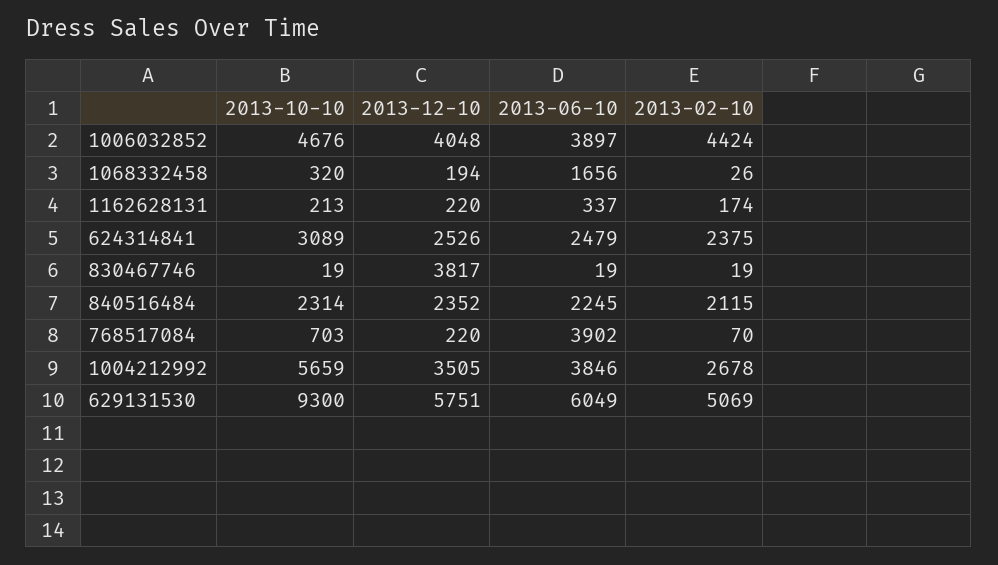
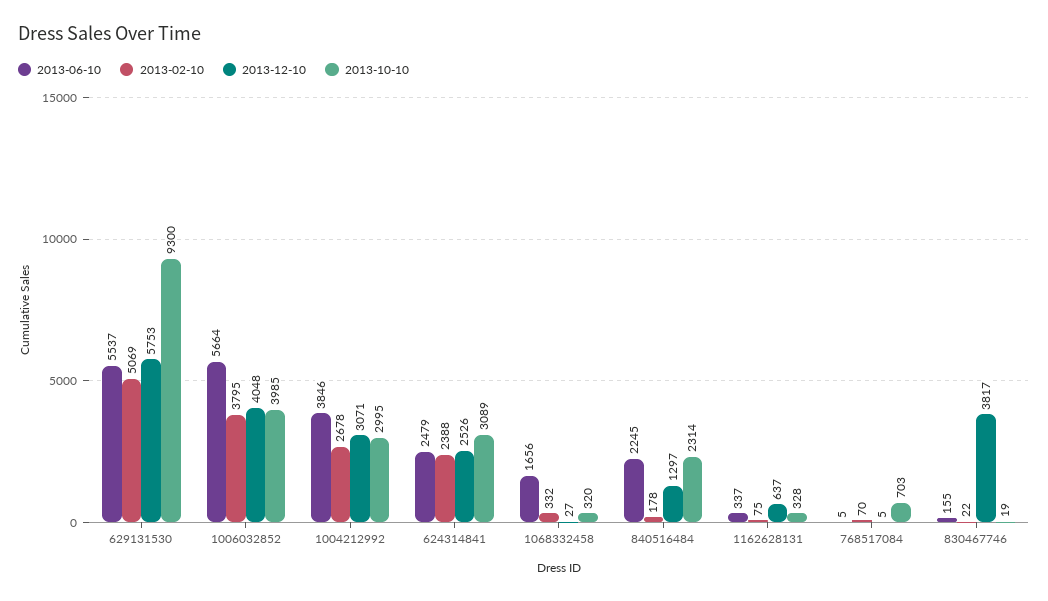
2013-10-10, 1006032852: 4676 -> 3985
2013-06-10, 1006032852: 3897 -> 5664
2013-02-10, 1006032852: 4424 -> 3795
2013-12-10, 1068332458: 194 -> 27
2013-02-10, 1068332458: 26 -> 332
2013-10-10, 1162628131: 213 -> 328
2013-12-10, 1162628131: 220 -> 637
2013-02-10, 1162628131: 174 -> 75
2013-02-10, 624314841: 2375 -> 2388
2013-06-10, 830467746: 19 -> 155
2013-02-10, 830467746: 19 -> 22
2013-12-10, 840516484: 2352 -> 1297
2013-02-10, 840516484: 2115 -> 178
2013-12-10, 768517084: 220 -> 5
2013-06-10, 768517084: 3902 -> 5
2013-10-10, 1004212992: 5659 -> 2995
2013-12-10, 1004212992: 3505 -> 3071
2013-12-10, 629131530: 5751 -> 5753
2013-06-10, 629131530: 6049 -> 5537

